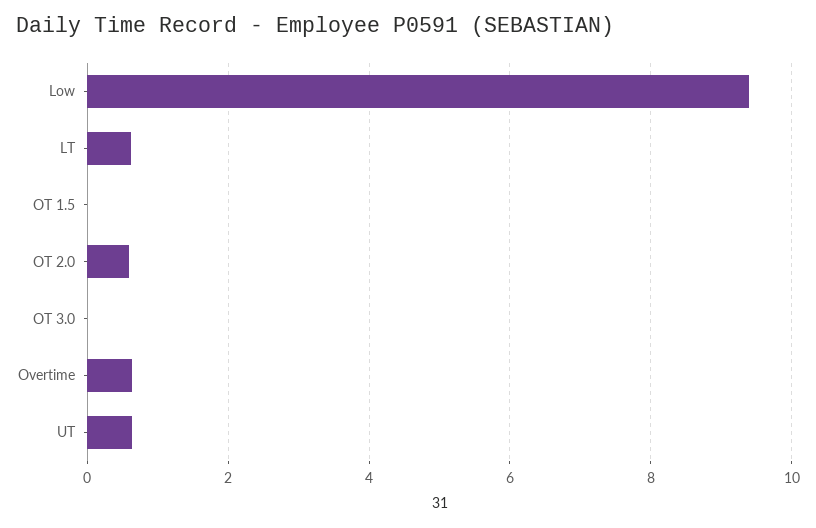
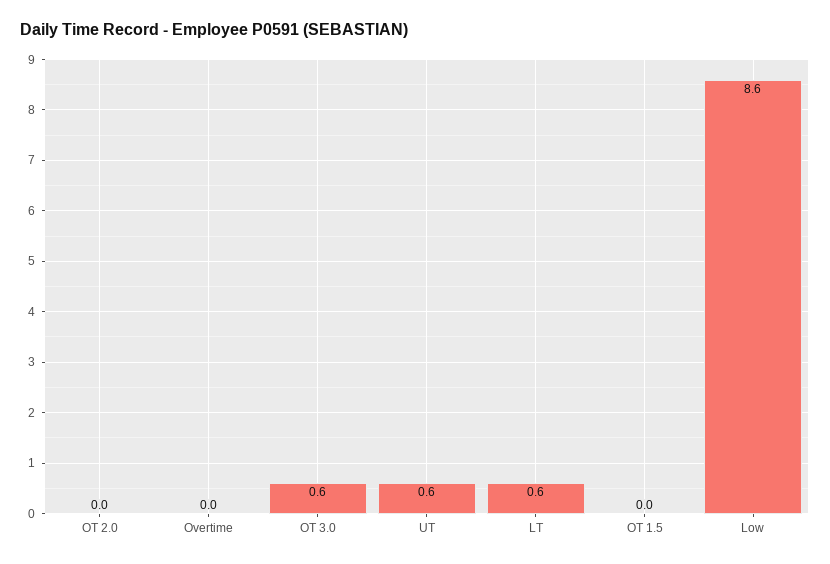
Low: 9.4 -> 8.6
OT 2.0: 0.6 -> 0
OT 3.0: 0 -> 0.6
Overtime: 0.6 -> 0

